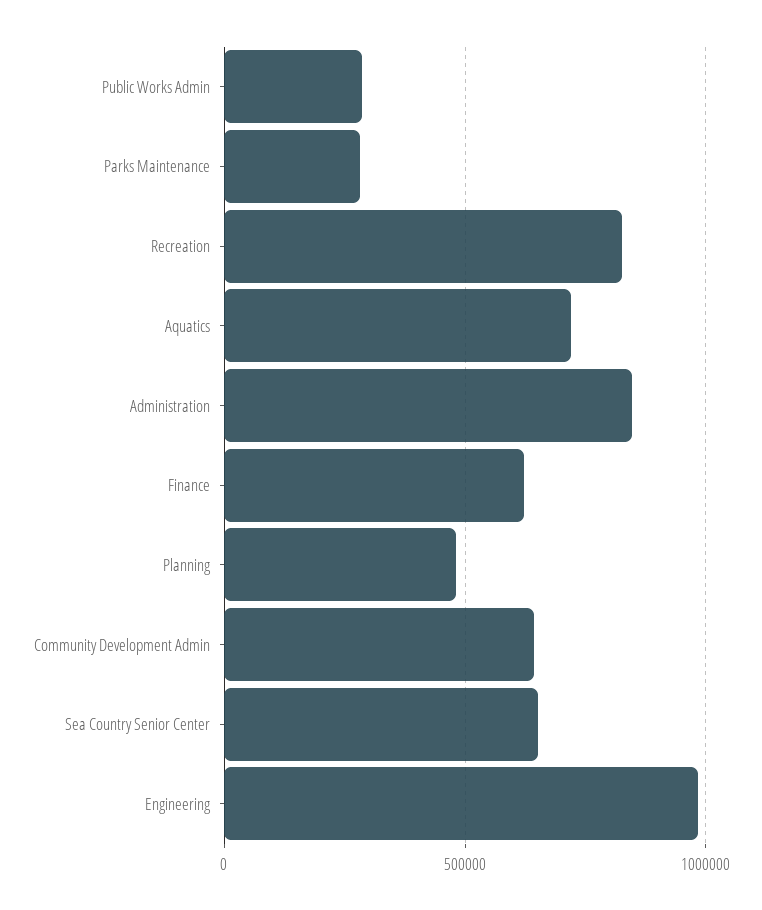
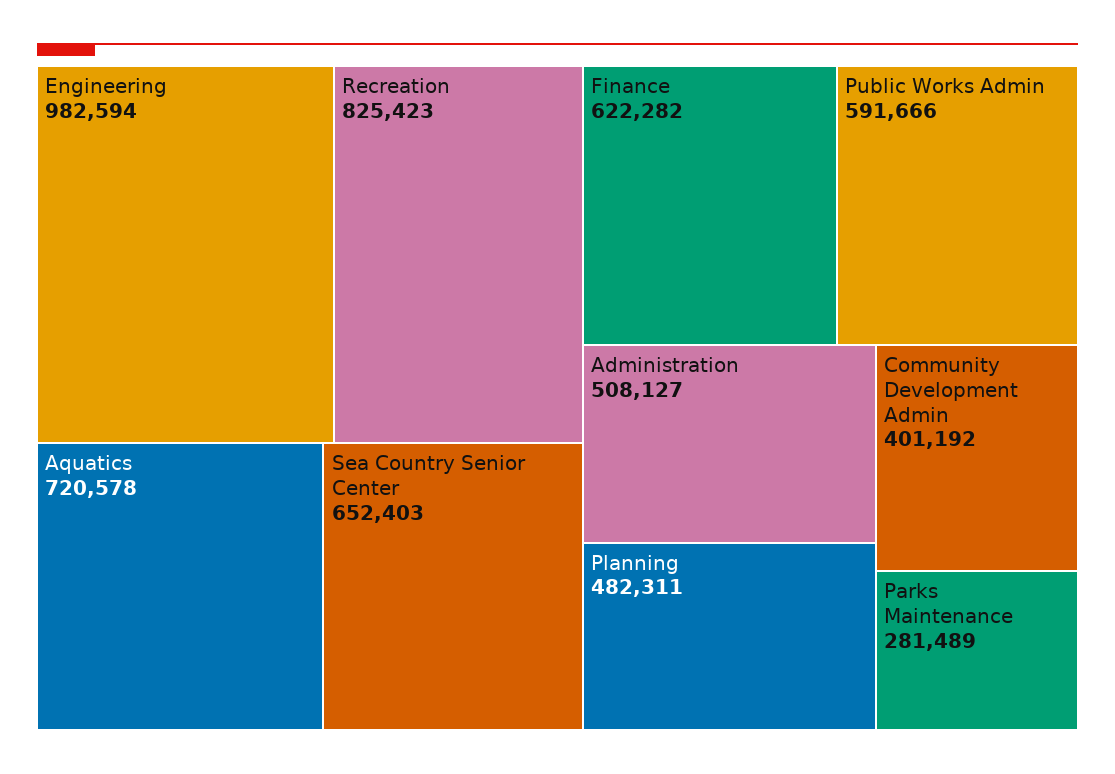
Public Works Admin: 300000 -> 591666
Administration: 850000 -> 508127
Community Development Admin: 650000 -> 401192

